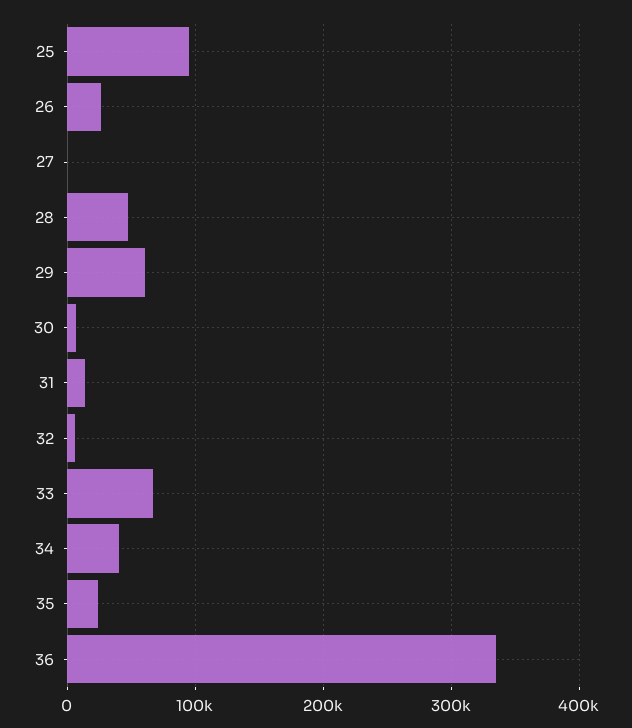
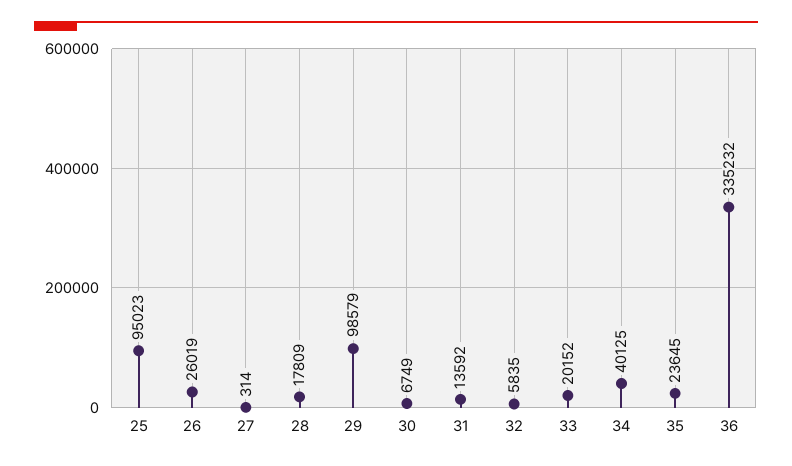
28: 50000 -> 17809
29: 60000 -> 98579
33: 70000 -> 20152

